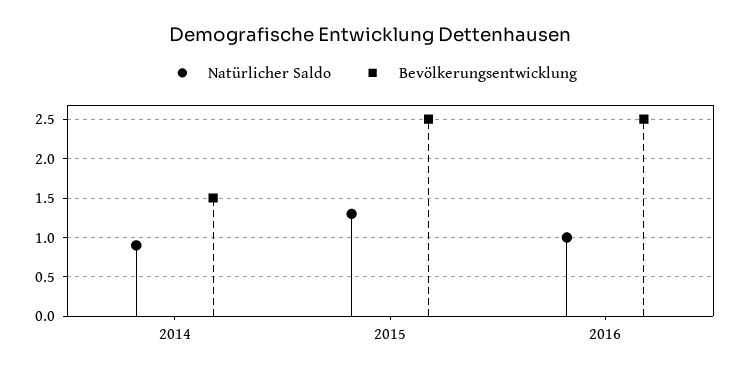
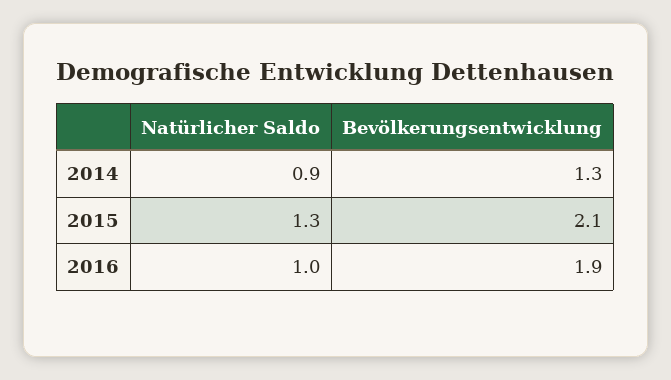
Bevölkerungsentwicklung, 2014: 1.5 -> 1.3
Bevölkerungsentwicklung, 2015: 2.5 -> 2.1
Bevölkerungsentwicklung, 2016: 2.5 -> 1.9

